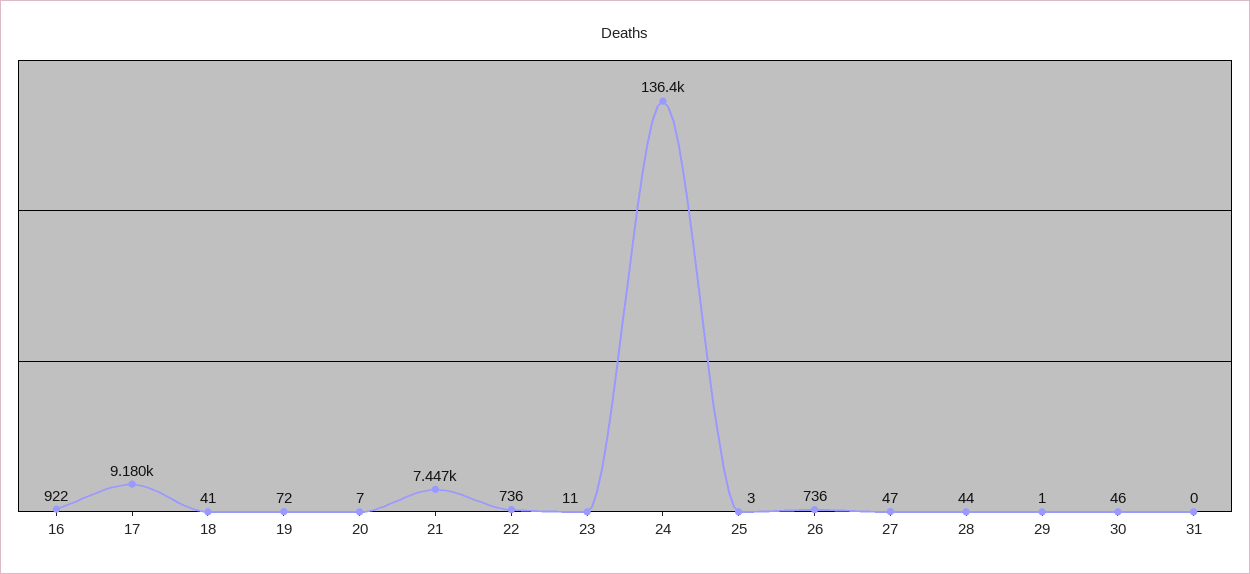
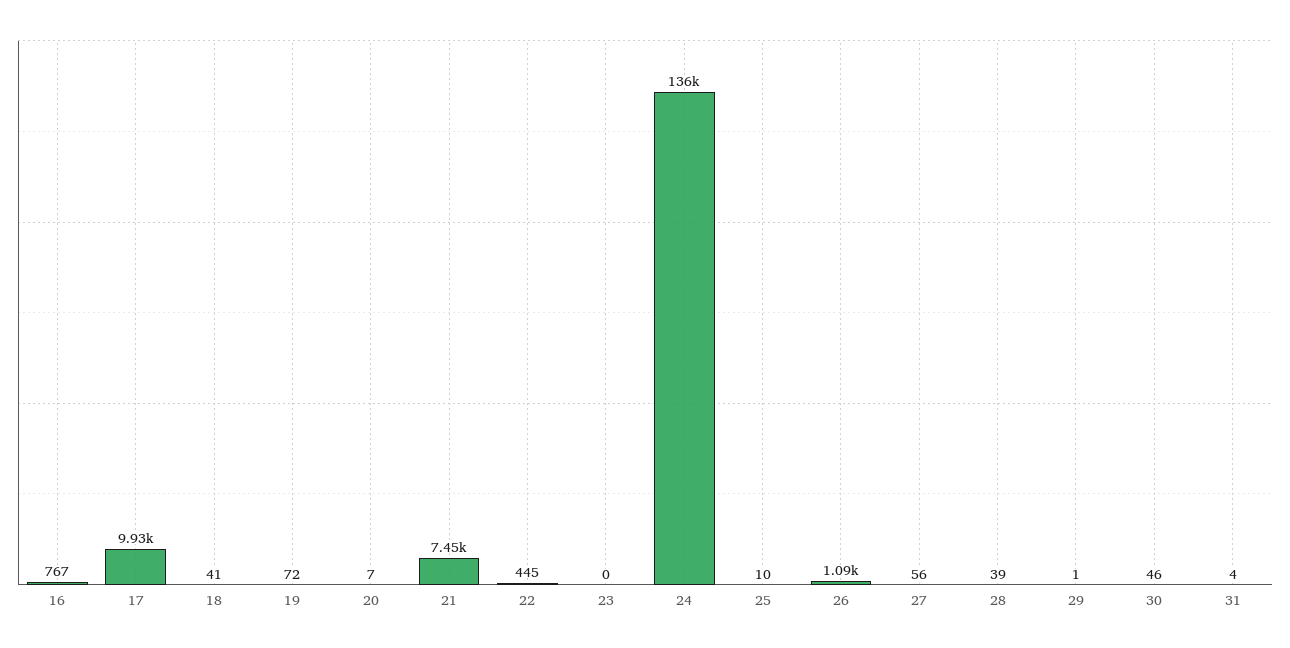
16: 922 -> 767
17: 9180 -> 9930
22: 736 -> 445
23: 11 -> 0
25: 3 -> 10
26: 736 -> 1090
27: 47 -> 56
28: 44 -> 39
31: 0 -> 4

